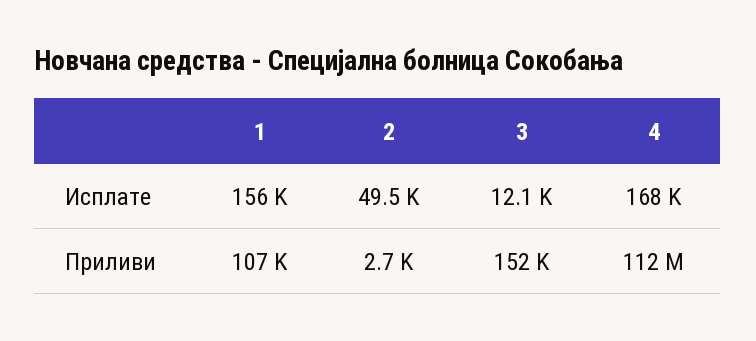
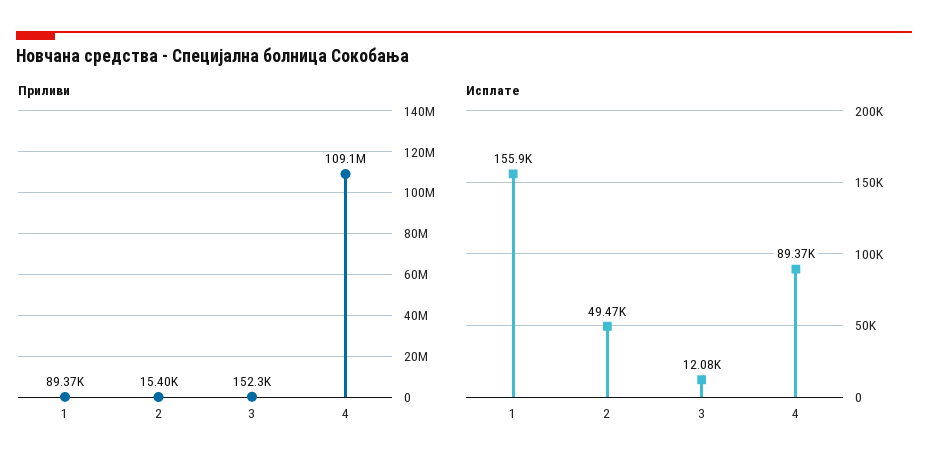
Исплате, 4: 168000 -> 89370
Приливи, 1: 107000 -> 89370
Приливи, 2: 2700 -> 15400
Приливи, 4: 112000000 -> 109100000

